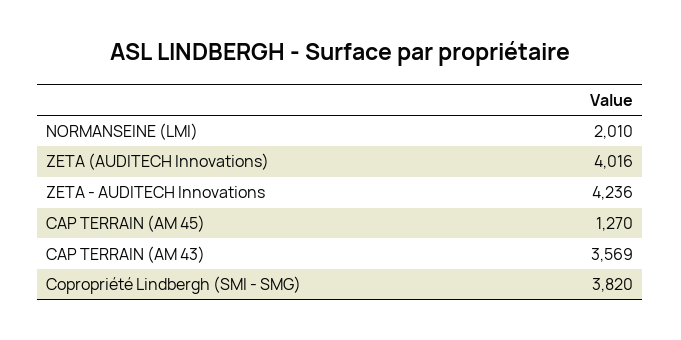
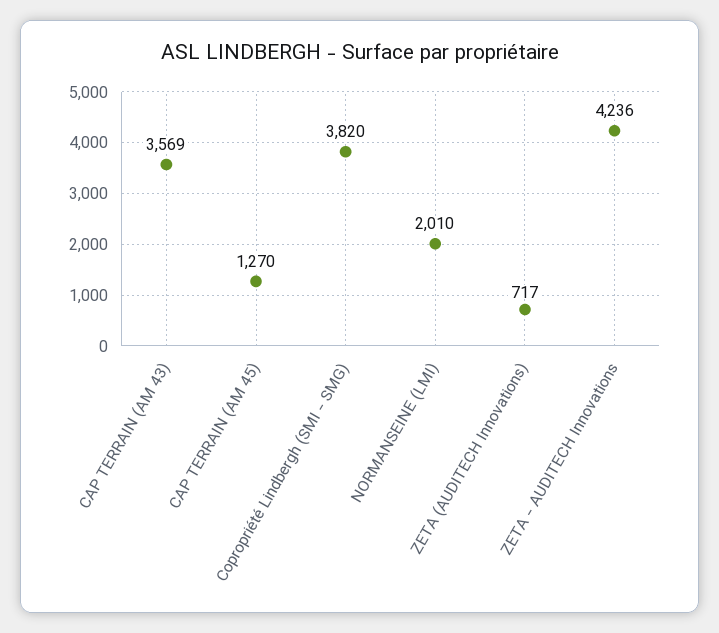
ZETA (AUDITECH Innovations): 4016 -> 717

